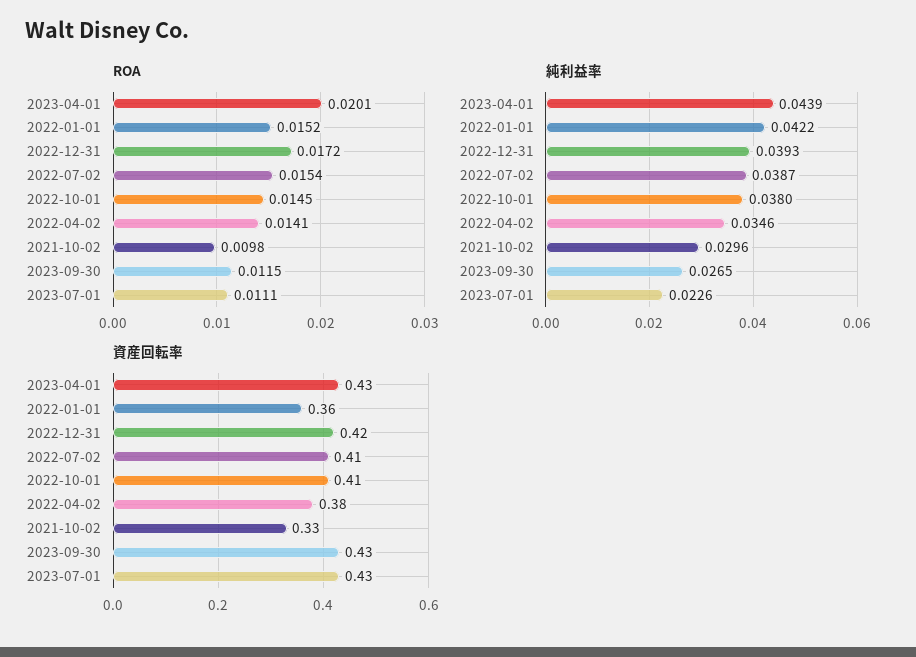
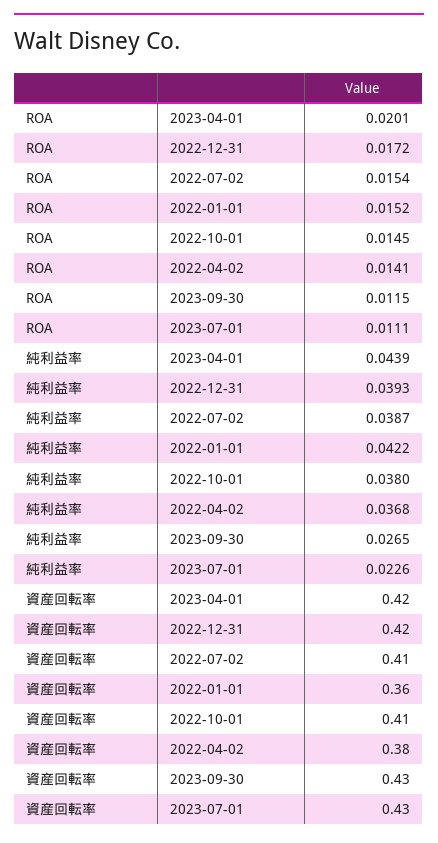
ROA, 2021-10-02: 0.0098 -> none
純利益率, 2022-04-02: 0.0346 -> 0.0368
純利益率, 2021-10-02: 0.0296 -> none
資産回転率, 2023-04-01: 0.43 -> 0.42
資産回転率, 2021-10-02: 0.33 -> none

